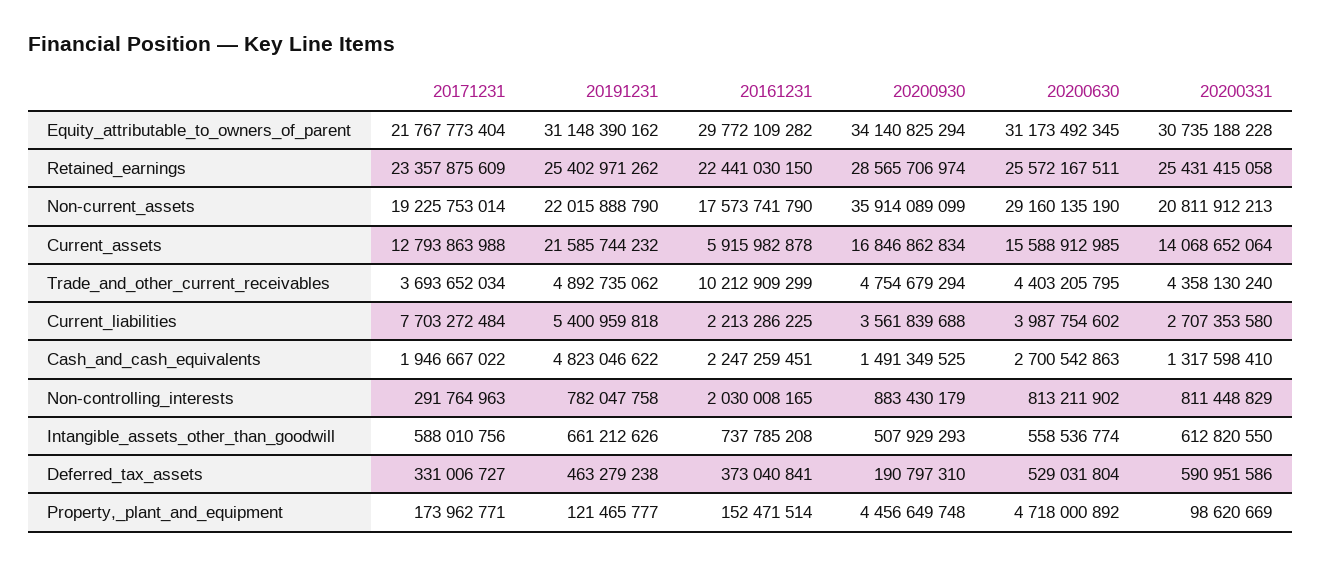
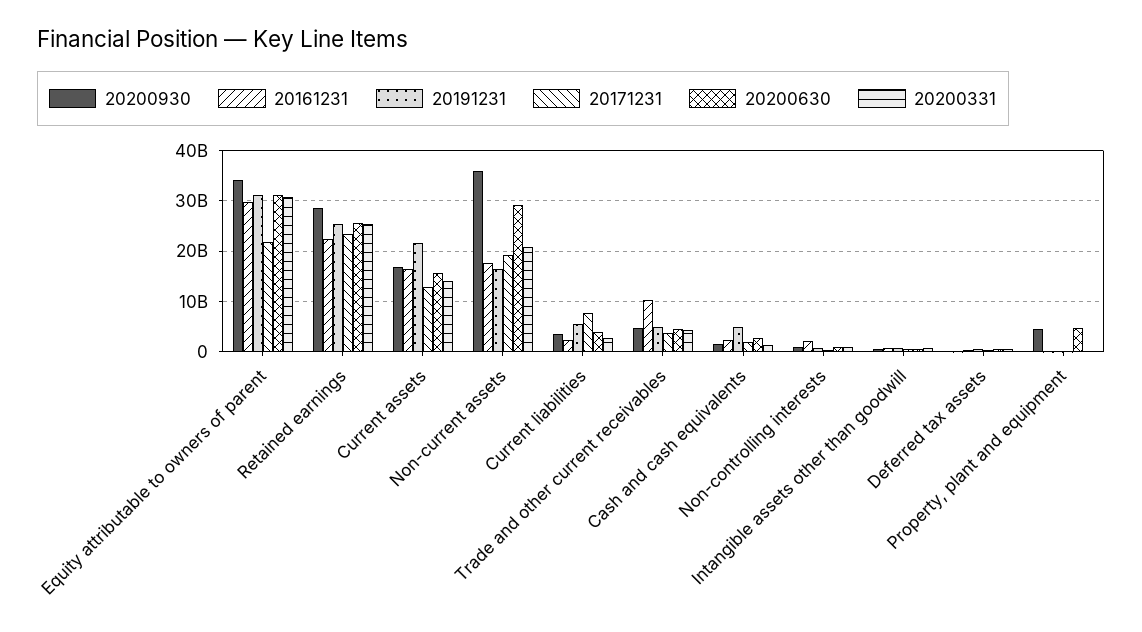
20191231, Non-current_assets: 22015888790 -> 16000000000
20161231, Current_assets: 5915982878 -> 16000000000

